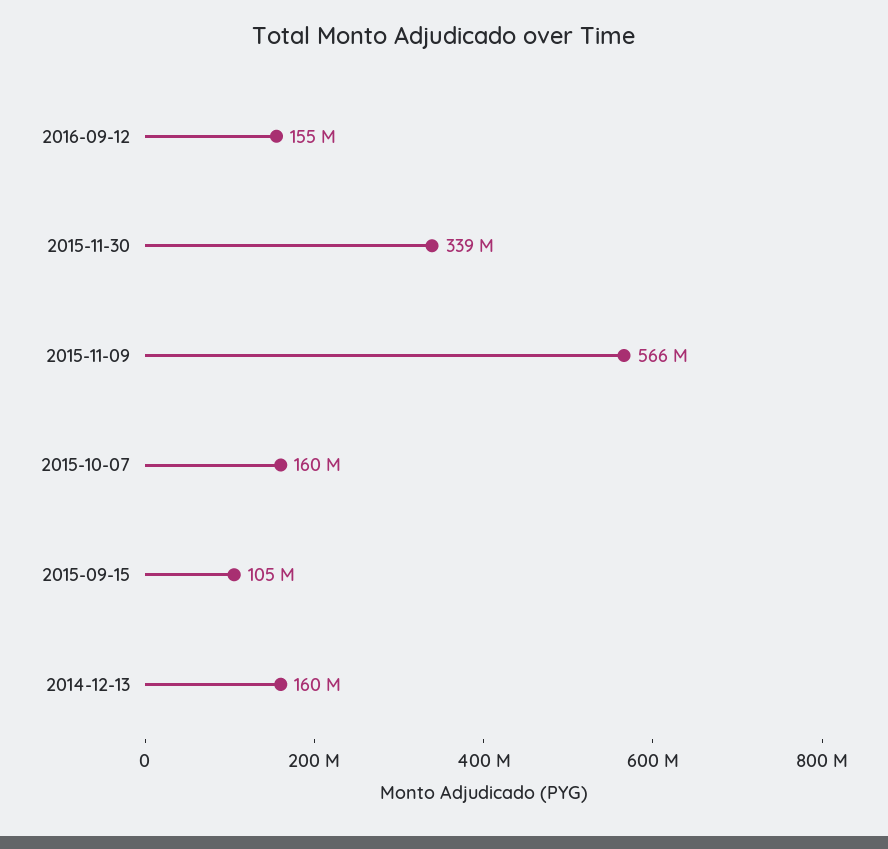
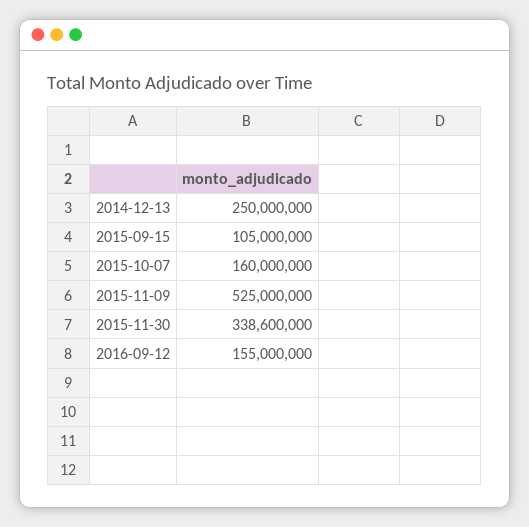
2015-11-09: 566000000 -> 525000000
2014-12-13: 160000000 -> 250000000

